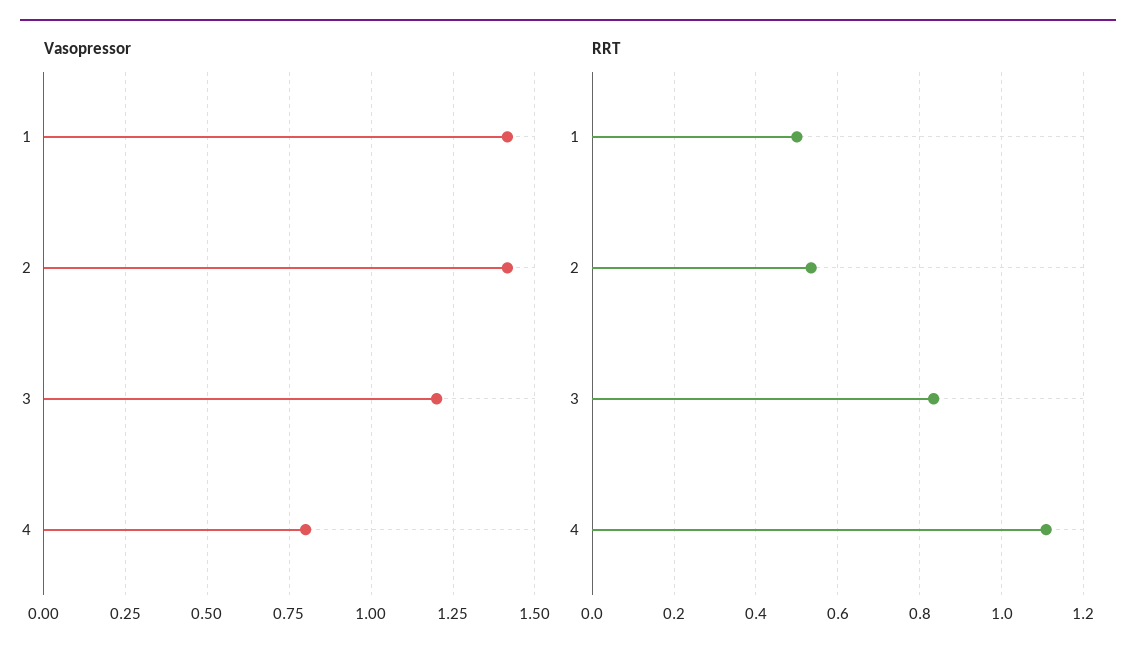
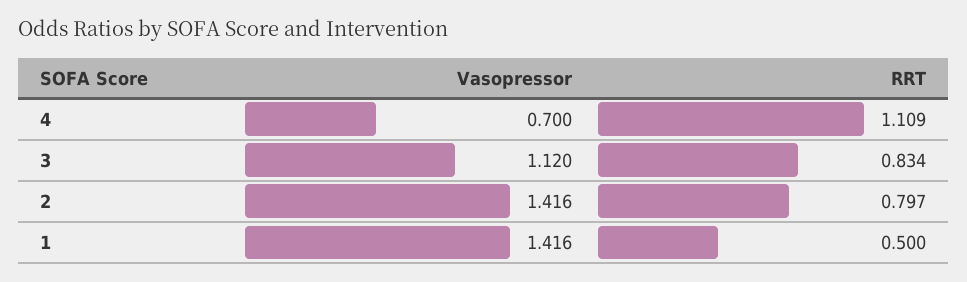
Vasopressor, 3: 1.2 -> 1.12
Vasopressor, 4: 0.8 -> 0.7
RRT, 2: 0.54 -> 0.797

